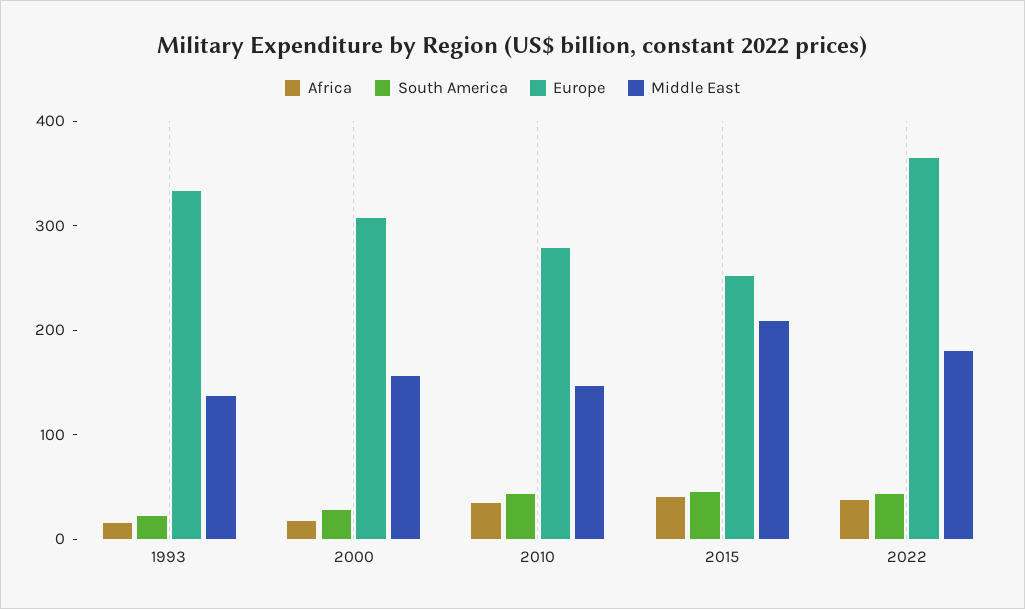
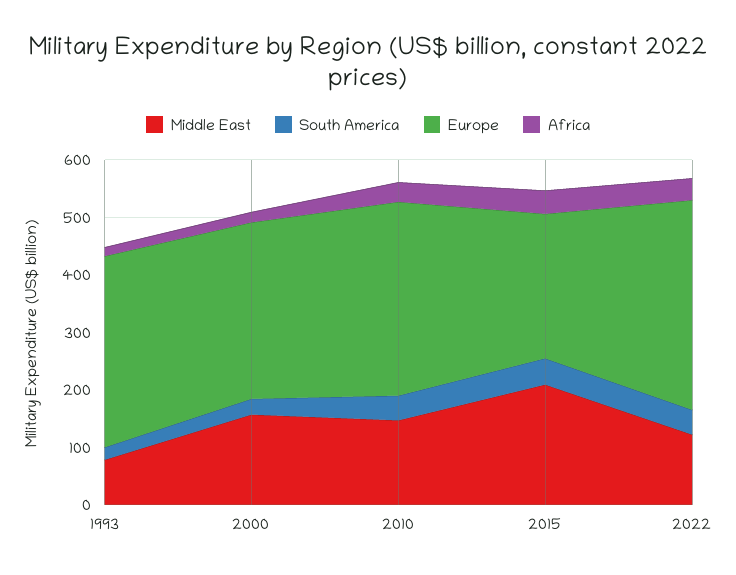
Middle East, 1993: 140 -> 80
Europe, 2010: 280 -> 340
Middle East, 2022: 180 -> 120

